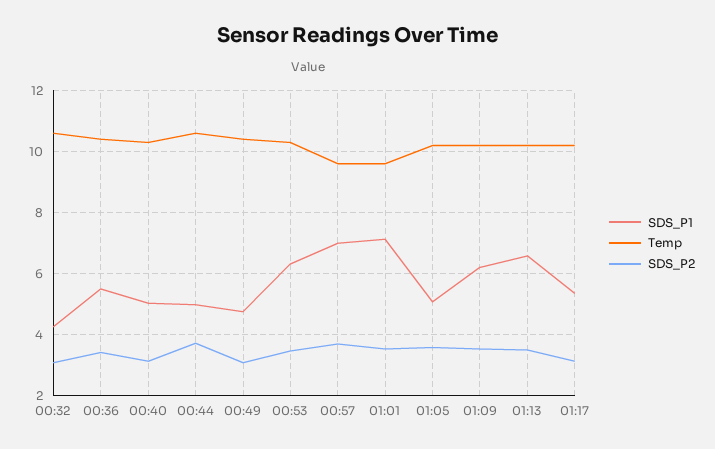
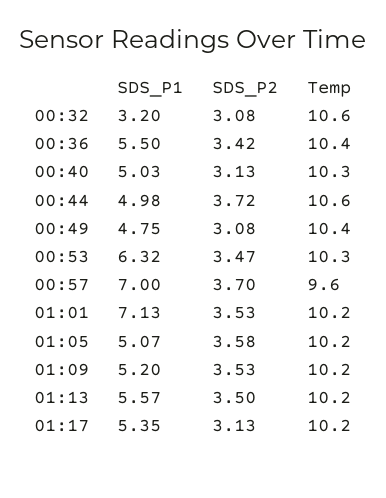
SDS_P1, 00:32: 4.2 -> 3.2
Temp, 01:01: 9.6 -> 10.2
SDS_P1, 01:09: 6.2 -> 5.2
SDS_P1, 01:13: 6.6 -> 5.57

